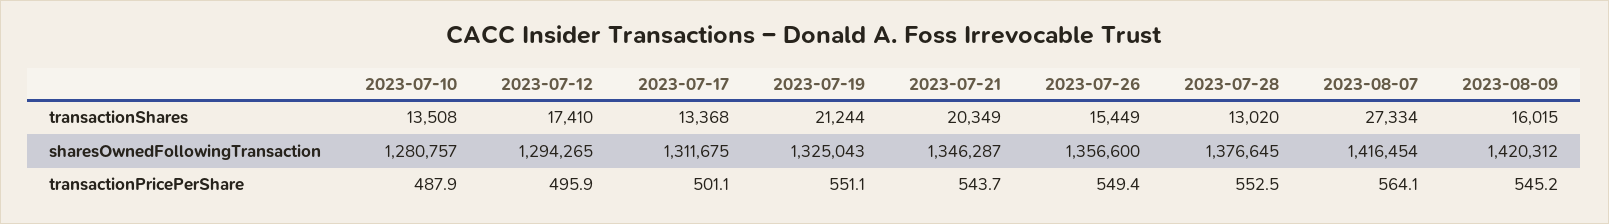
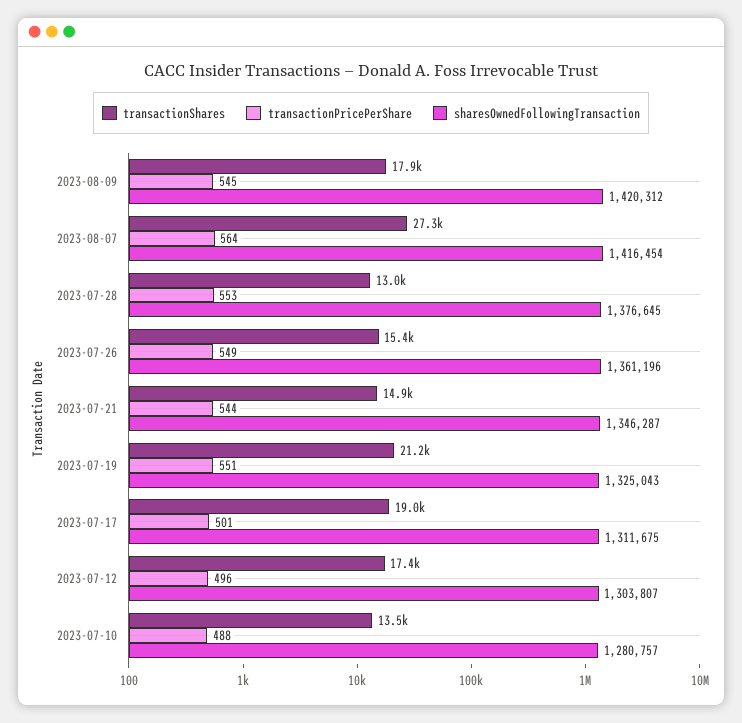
transactionShares, 2023-07-17: 13368 -> 19000
transactionShares, 2023-07-21: 20349 -> 14900
transactionShares, 2023-08-09: 16015 -> 17900
sharesOwnedFollowingTransaction, 2023-07-12: 1294265 -> 1303807
sharesOwnedFollowingTransaction, 2023-07-26: 1356600 -> 1361196

